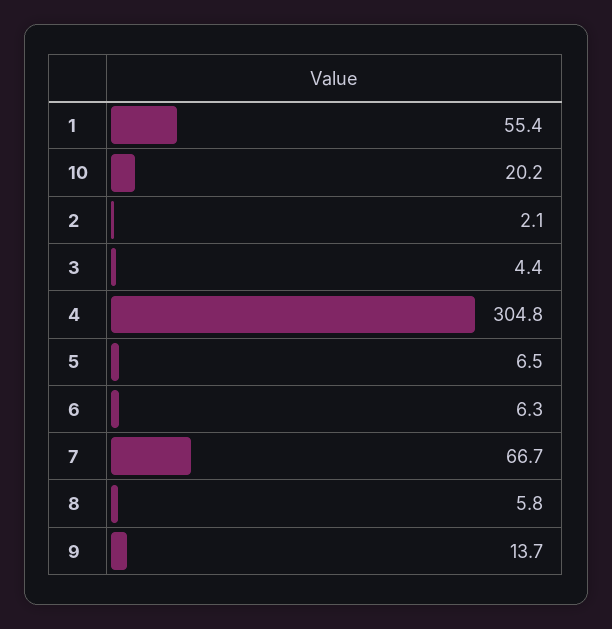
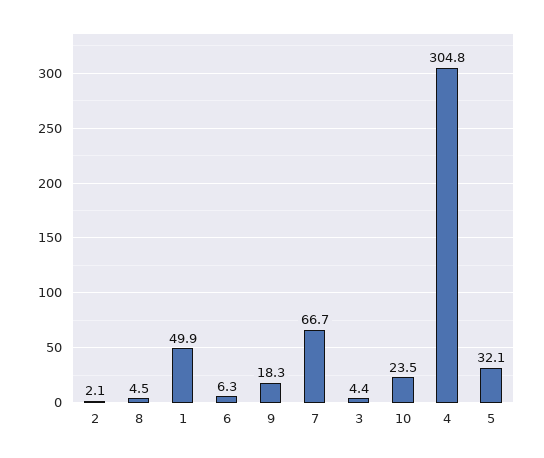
1: 55.4 -> 49.9
10: 20.2 -> 23.5
5: 6.5 -> 32.1
8: 5.8 -> 4.5
9: 13.7 -> 18.3

